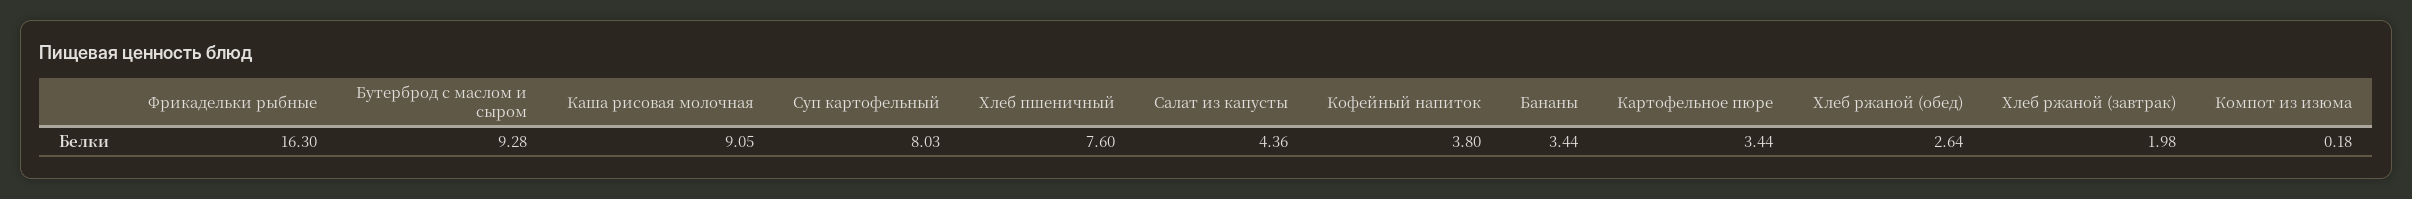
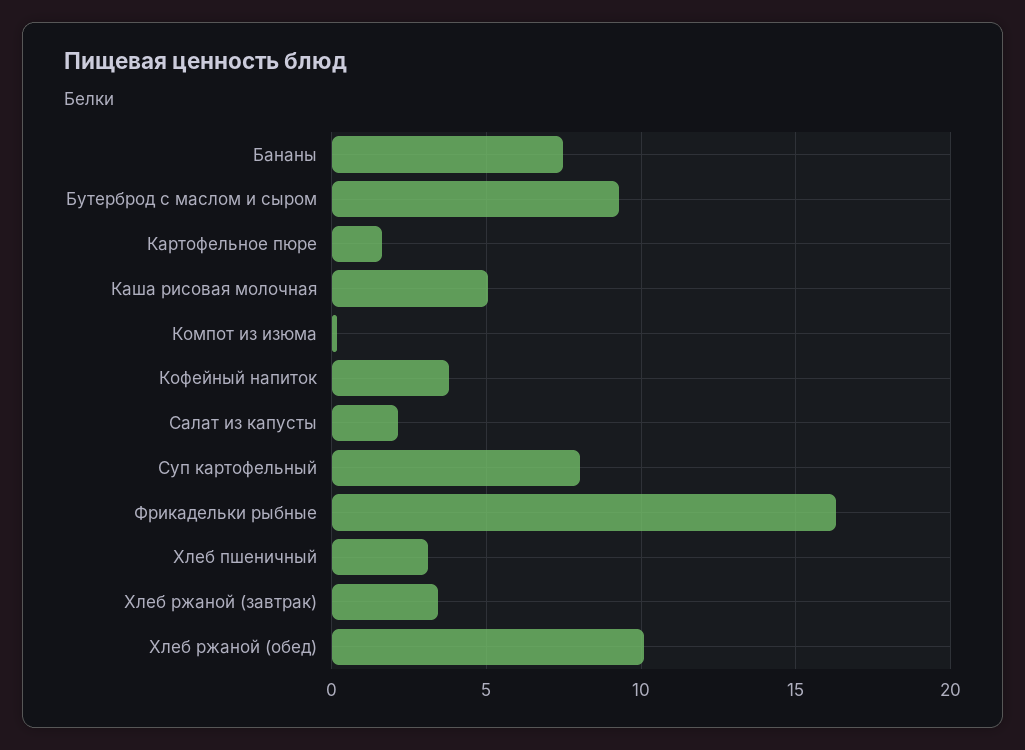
Каша рисовая молочная: 9.05 -> 5
Хлеб пшеничный: 7.6 -> 3
Салат из капусты: 4.36 -> 2
Бананы: 3.44 -> 7.5
Картофельное пюре: 3.44 -> 1.5
Хлеб ржаной (обед): 2.64 -> 10
Хлеб ржаной (завтрак): 1.98 -> 3.5

